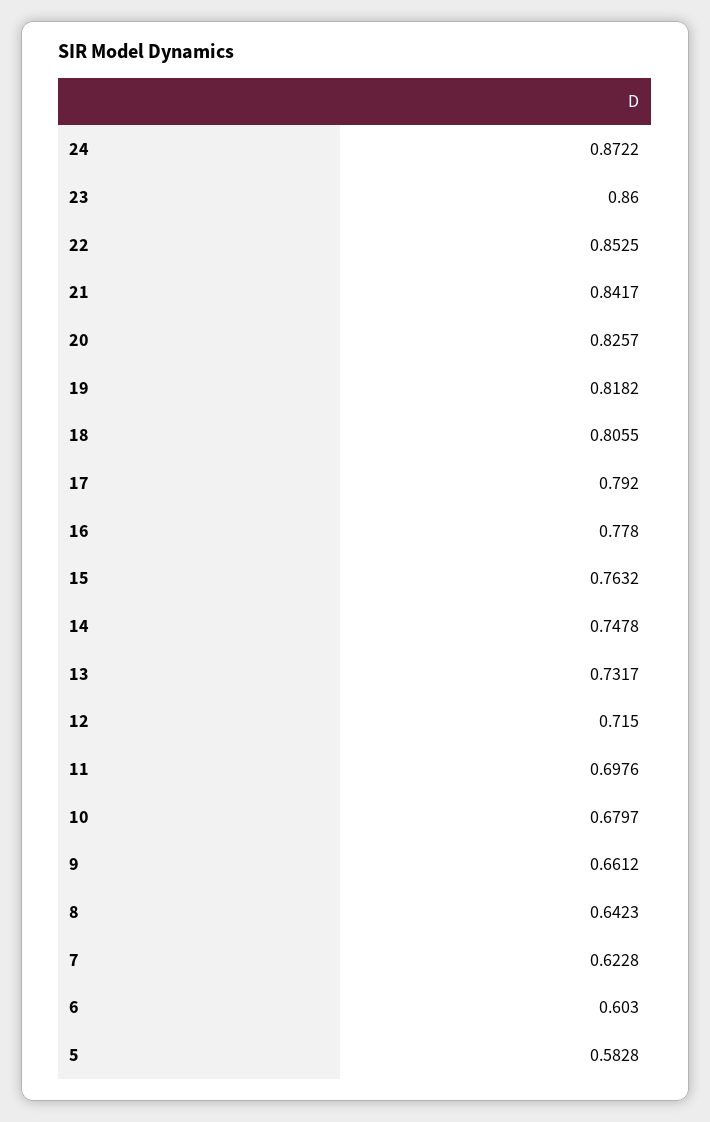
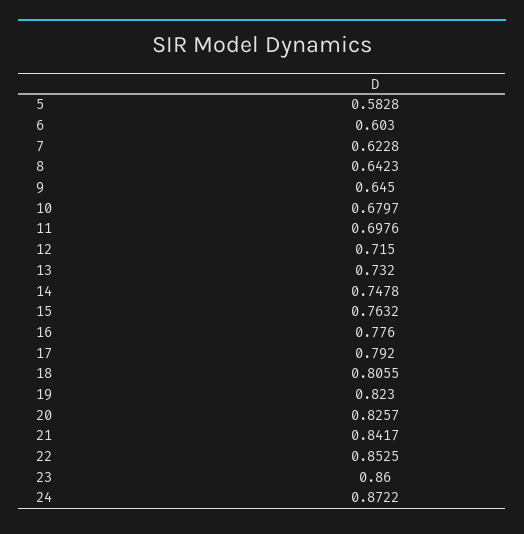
19: 0.8182 -> 0.823
16: 0.778 -> 0.776
13: 0.7317 -> 0.732
9: 0.6612 -> 0.645

